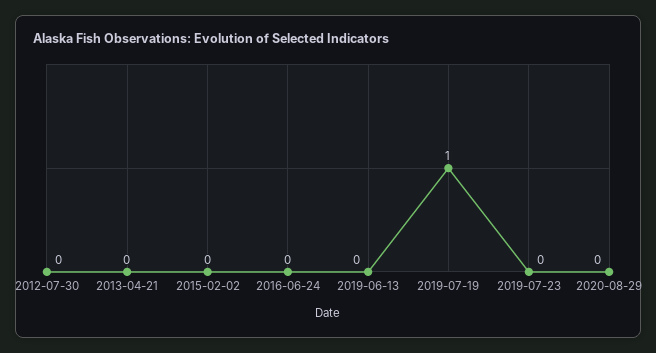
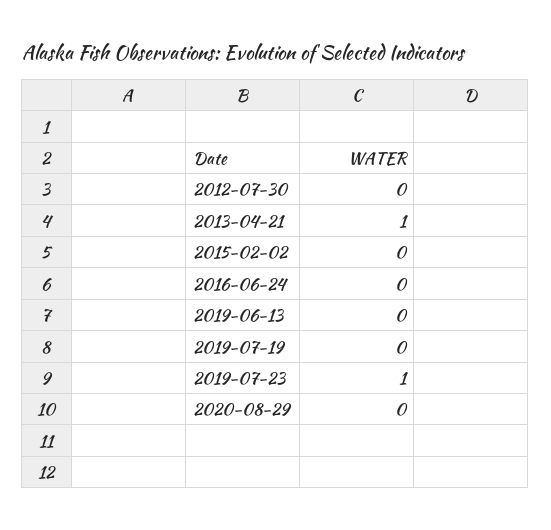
2013-04-21: 0 -> 1
2019-07-19: 1 -> 0
2019-07-23: 0 -> 1

